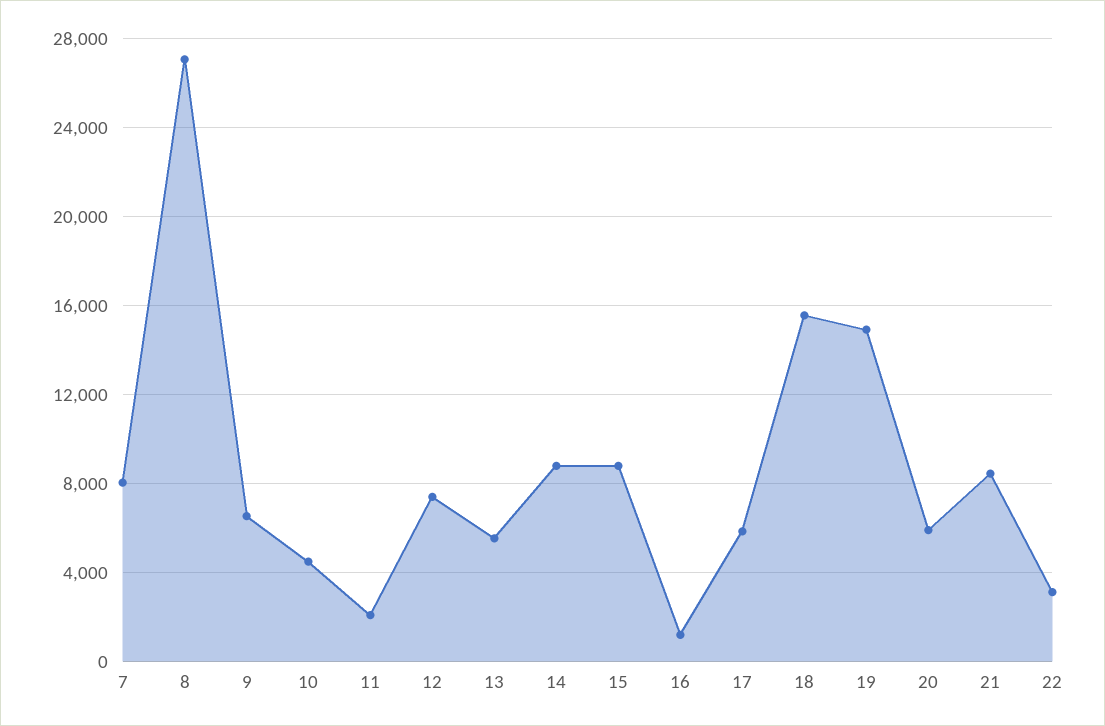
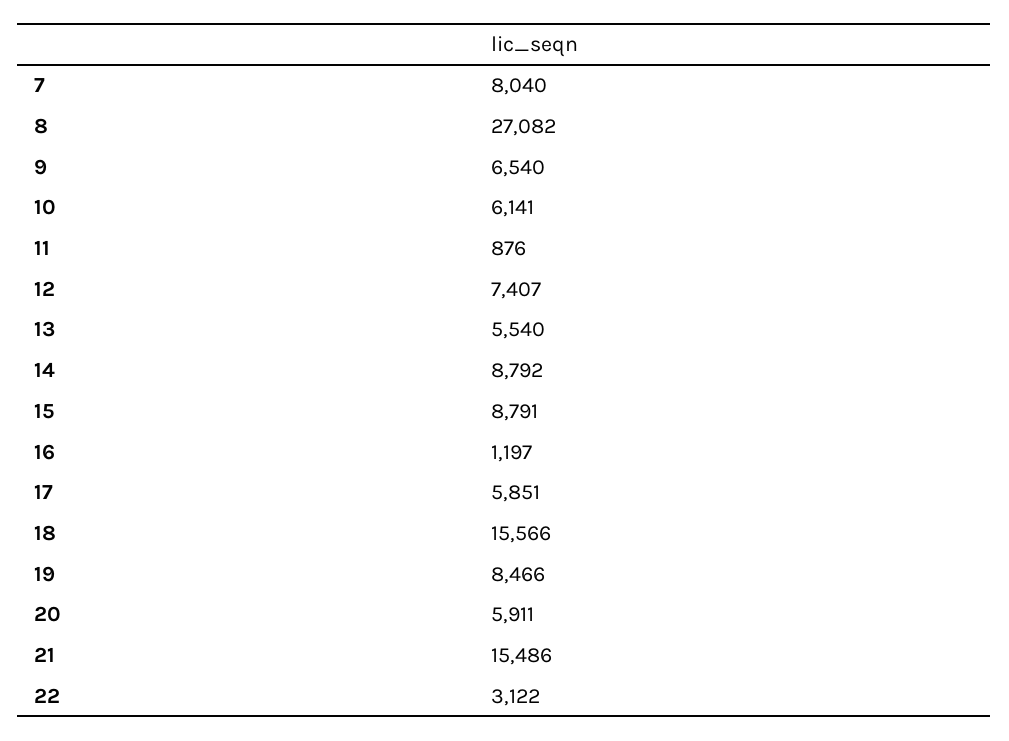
10: 4500 -> 6141
11: 2000 -> 876
19: 15000 -> 8466
21: 8500 -> 15486

